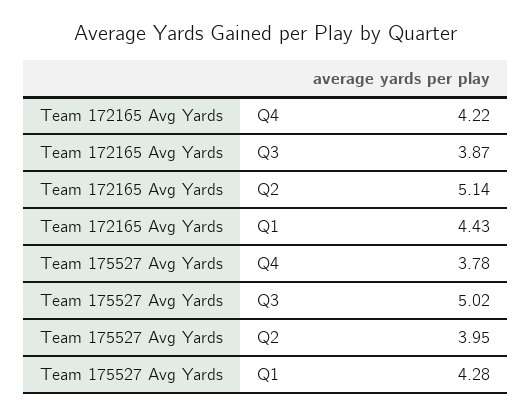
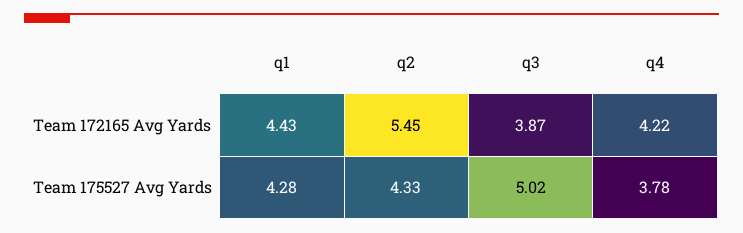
Team 172165 Avg Yards, Q2: 5.14 -> 5.45
Team 175527 Avg Yards, Q2: 3.95 -> 4.33

